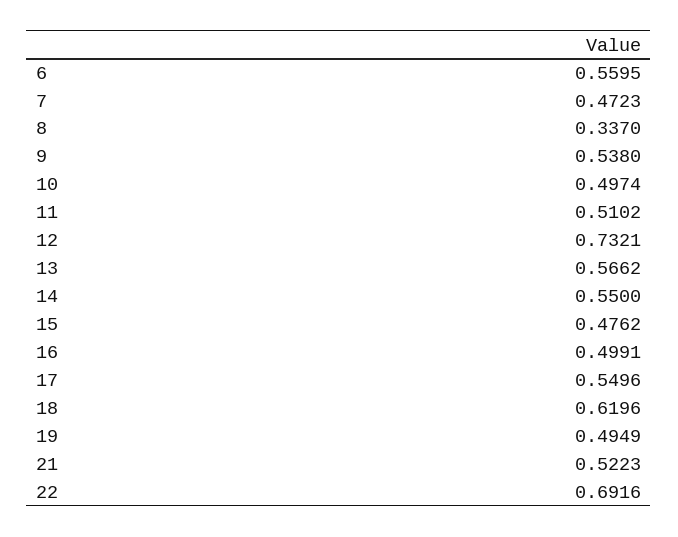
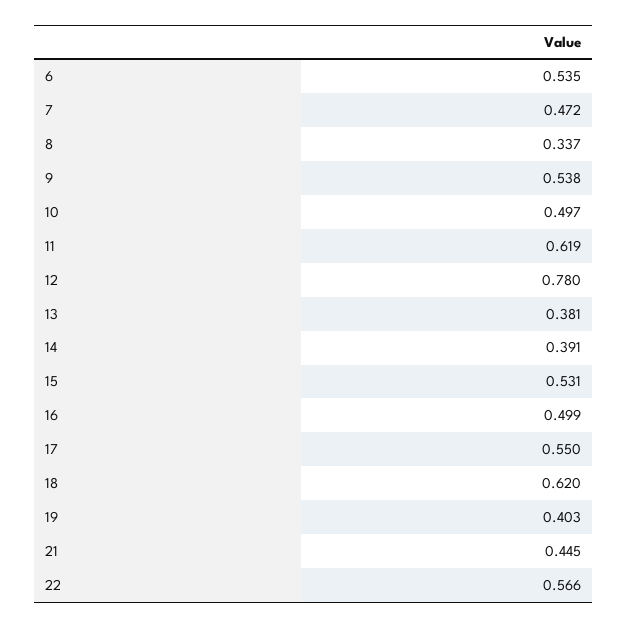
6: 0.5595 -> 0.535
11: 0.5102 -> 0.619
12: 0.7321 -> 0.78
13: 0.5662 -> 0.381
14: 0.55 -> 0.391
15: 0.4762 -> 0.531
19: 0.4949 -> 0.403
21: 0.5223 -> 0.445
22: 0.6916 -> 0.566

